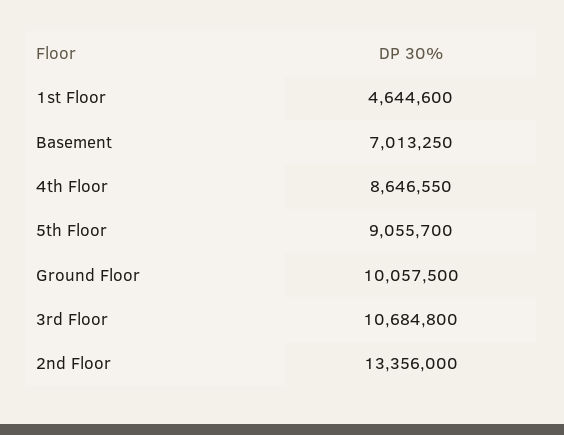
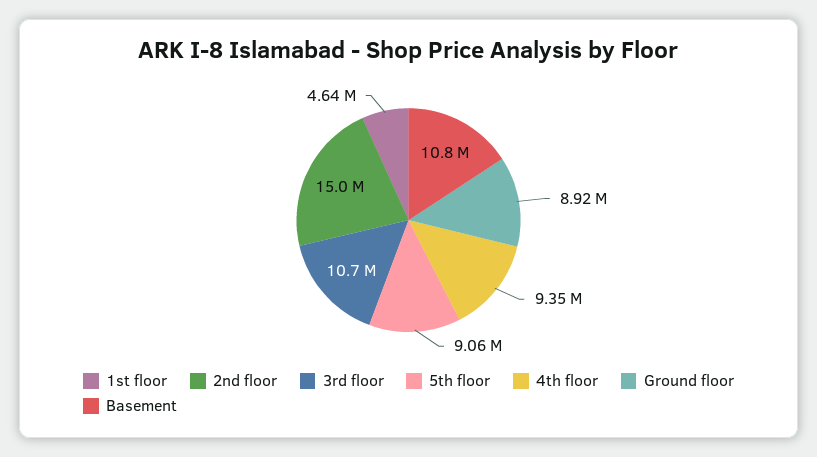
Basement: 7013250 -> 10800000
4th Floor: 8646550 -> 9350000
Ground Floor: 10057500 -> 8920000
2nd Floor: 13356000 -> 15000000

